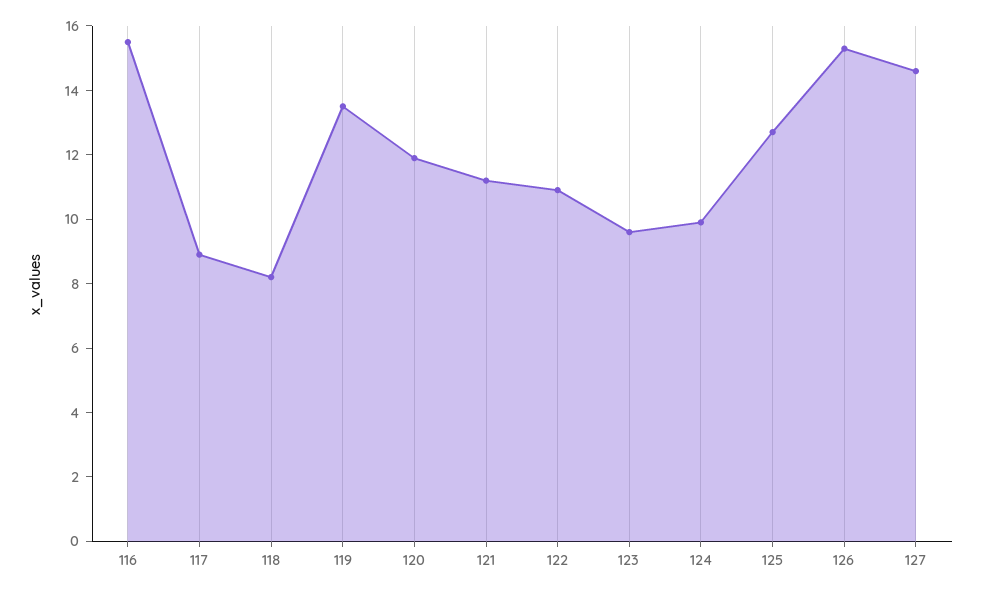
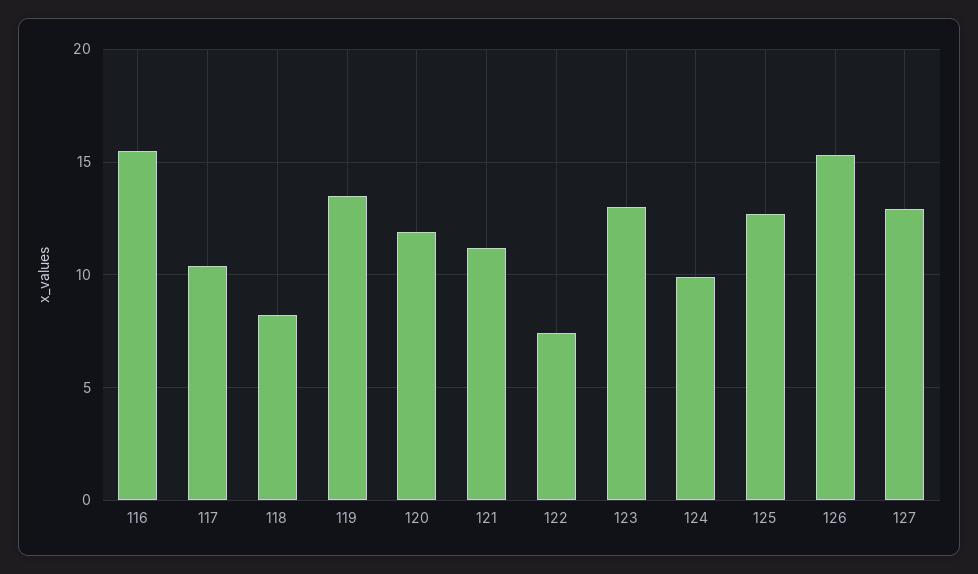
117: 9 -> 10.5
122: 11 -> 7.5
123: 9.5 -> 13
127: 14.5 -> 13

